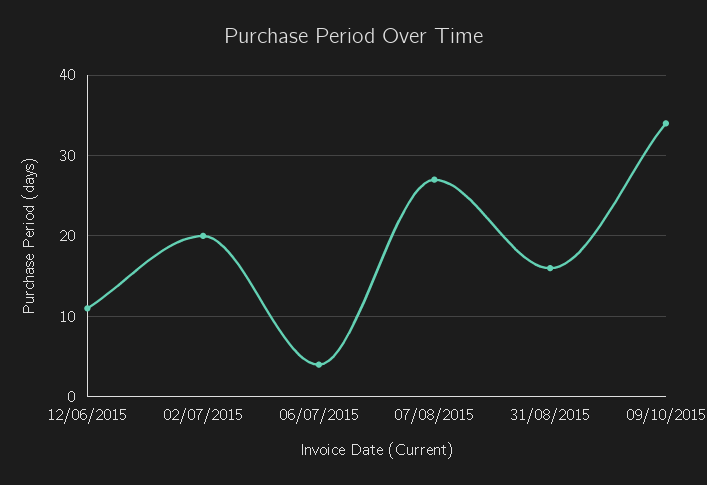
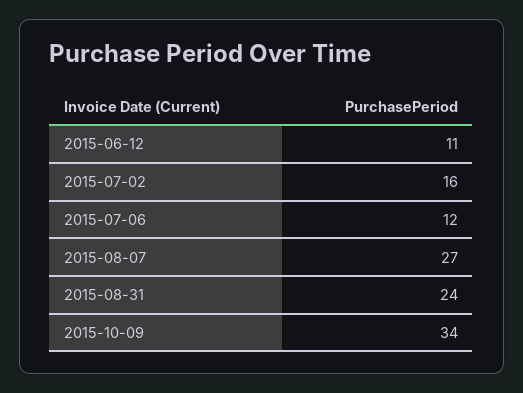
02/07/2015: 20 -> 16
06/07/2015: 4 -> 12
31/08/2015: 16 -> 24

